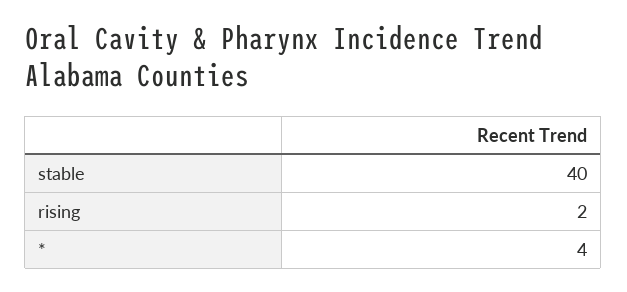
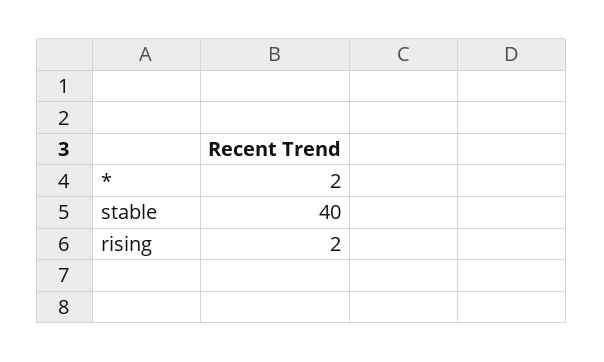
*: 4 -> 2

